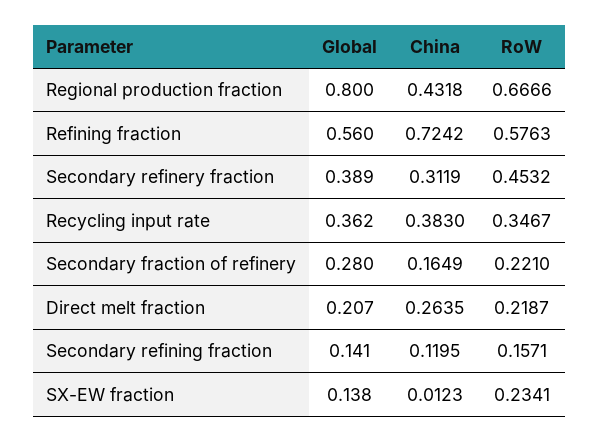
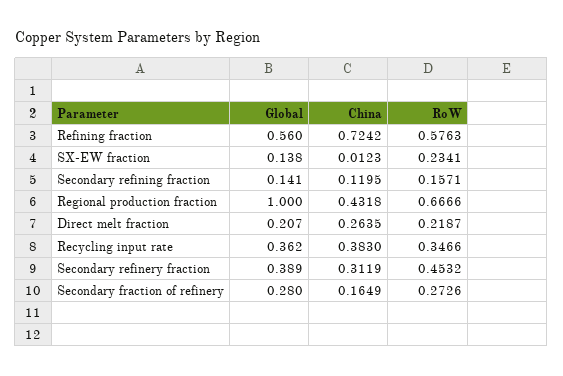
Global, Regional production fraction: 0.8 -> 1
RoW, Recycling input rate: 0.3467 -> 0.3466
RoW, Secondary fraction of refinery: 0.221 -> 0.2726

